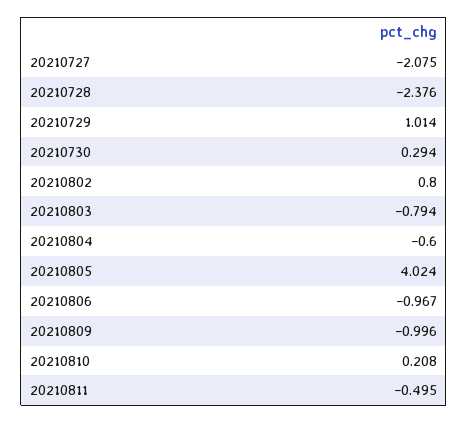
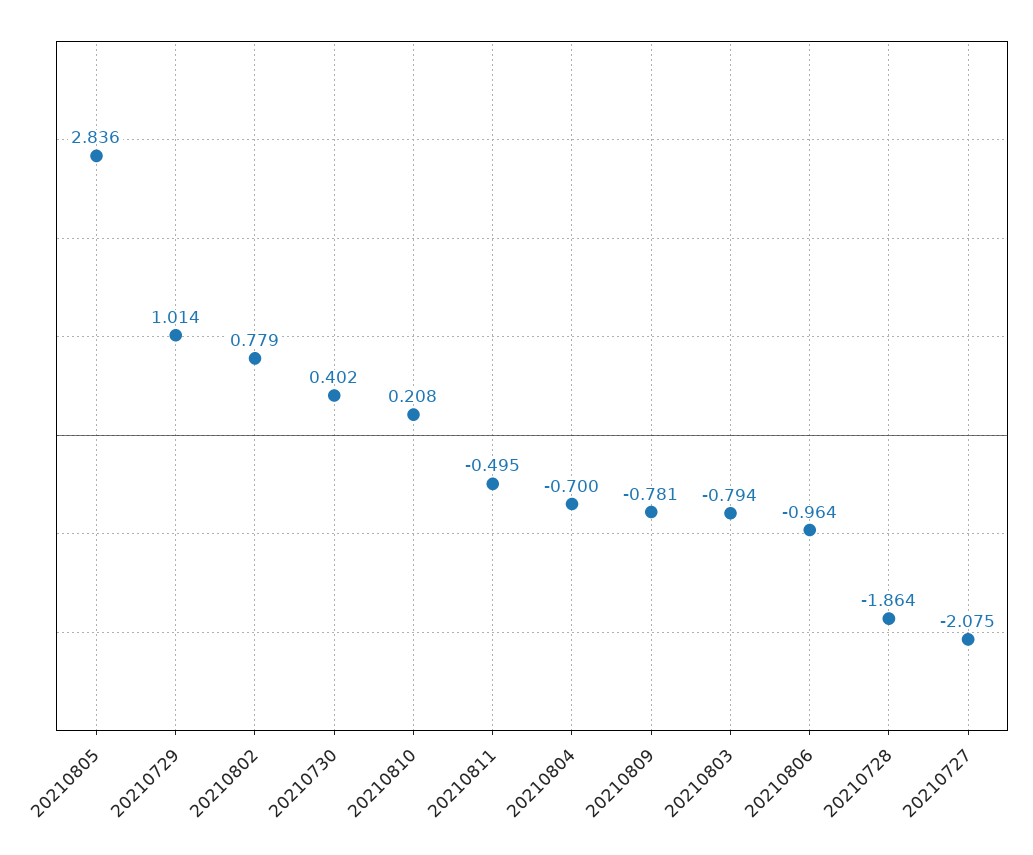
20210728: -2.376 -> -1.864
20210730: 0.294 -> 0.402
20210802: 0.8 -> 0.779
20210804: -0.6 -> -0.7
20210805: 4.024 -> 2.836
20210806: -0.967 -> -0.964
20210809: -0.996 -> -0.781

